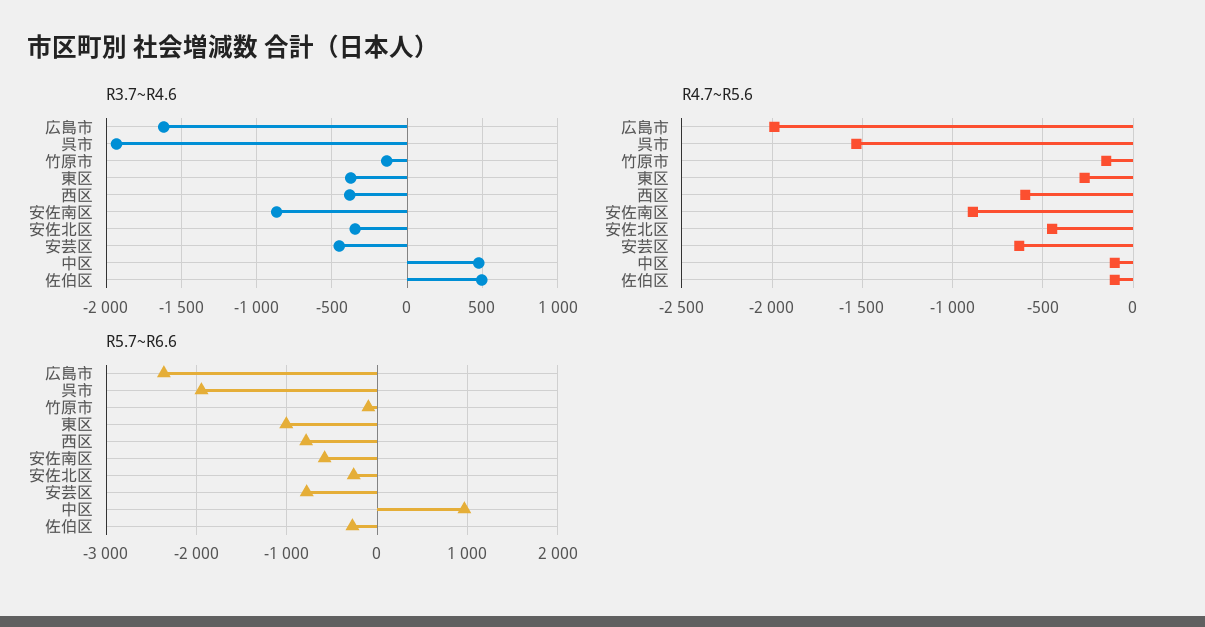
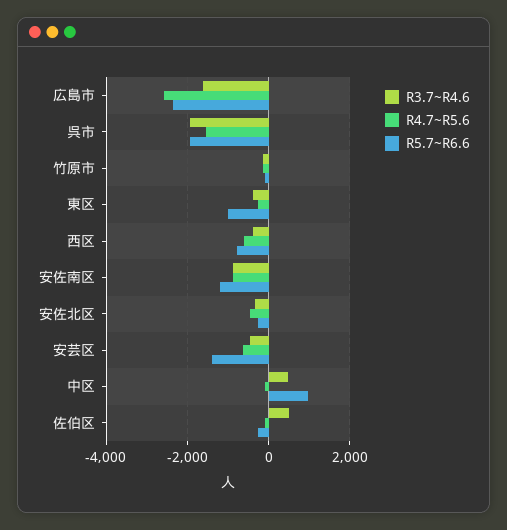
R4.7~R5.6, 広島市: -2000 -> -2600
R5.7~R6.6, 安佐南区: -600 -> -1200
R5.7~R6.6, 安芸区: -800 -> -1400

